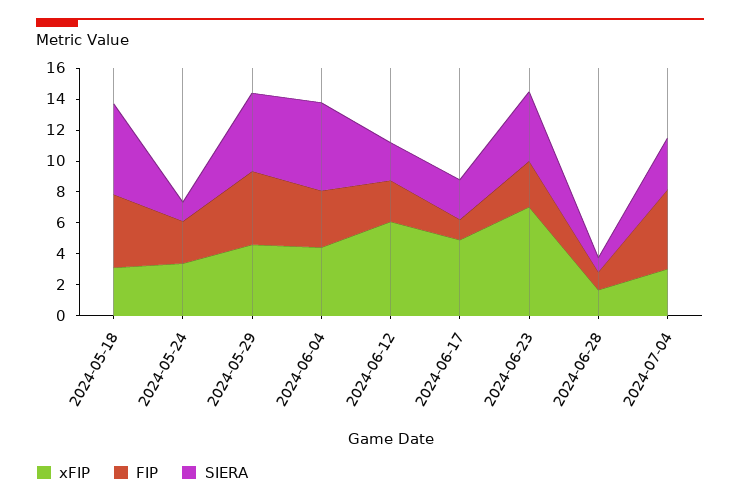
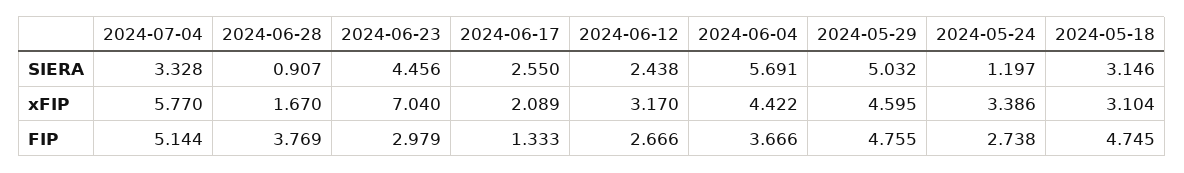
SIERA, 2024-05-18: 6 -> 3.146
xFIP, 2024-06-12: 6 -> 3.17
xFIP, 2024-06-17: 5 -> 2.089
FIP, 2024-06-28: 1 -> 3.769
xFIP, 2024-07-04: 3 -> 5.77

